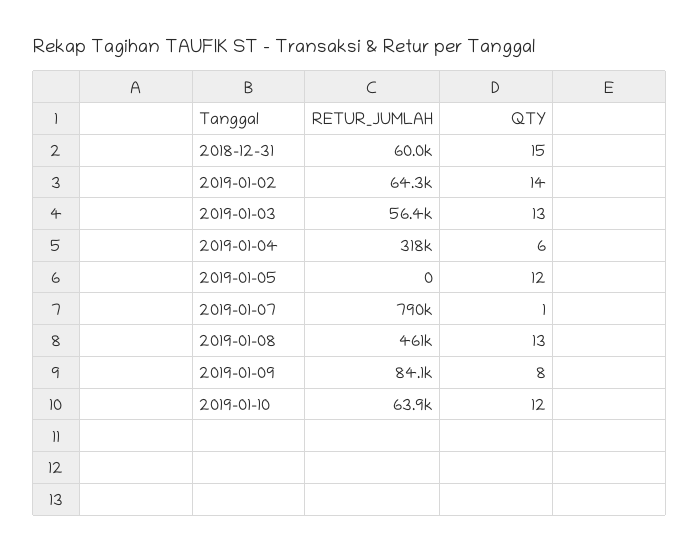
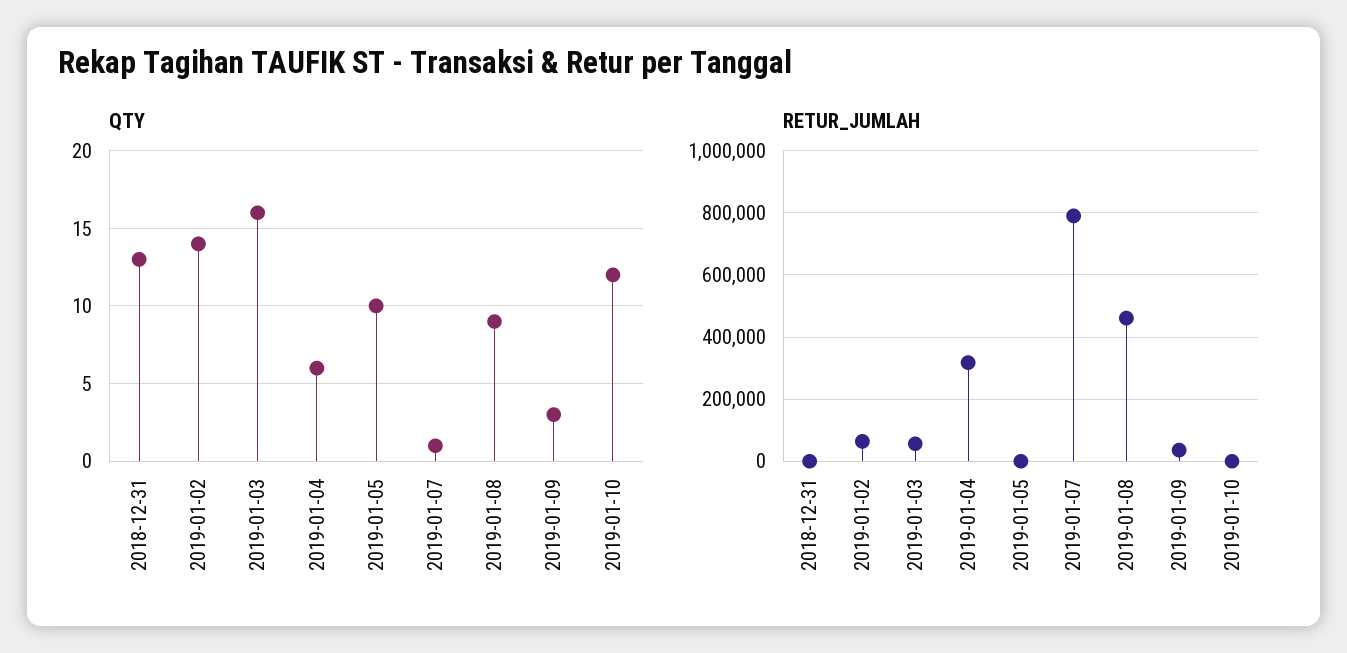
RETUR_JUMLAH, 2018-12-31: 60000 -> 0
QTY, 2018-12-31: 15 -> 13
QTY, 2019-01-03: 13 -> 16
QTY, 2019-01-05: 12 -> 10
QTY, 2019-01-08: 13 -> 9
RETUR_JUMLAH, 2019-01-09: 84100 -> 40000
QTY, 2019-01-09: 8 -> 3
RETUR_JUMLAH, 2019-01-10: 63900 -> 0

